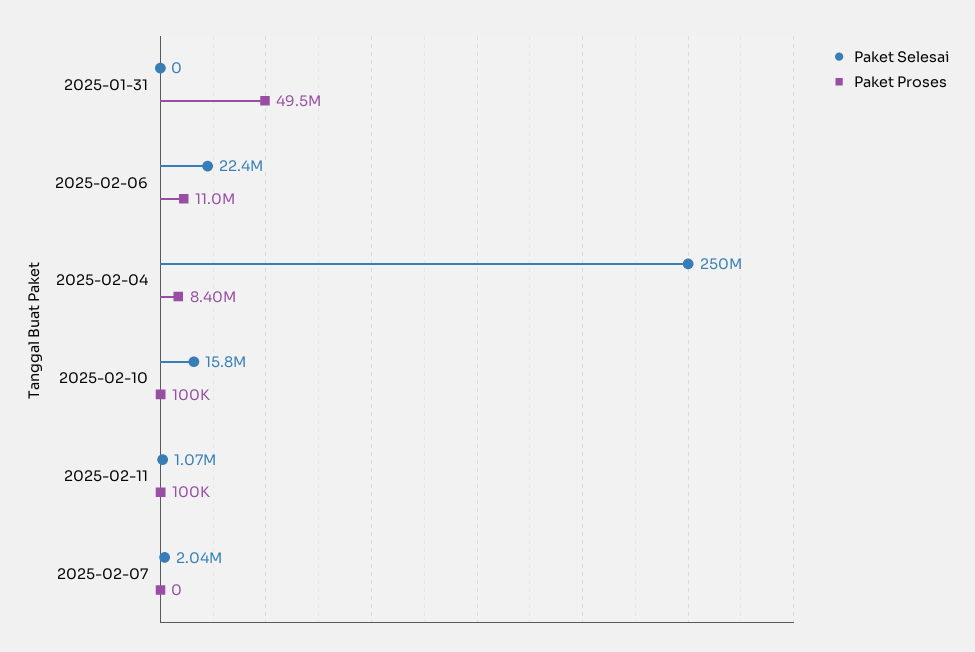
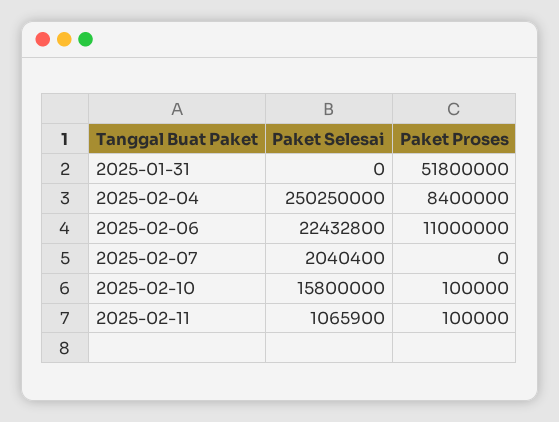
Paket Proses, 2025-01-31: 49500000 -> 51800000

